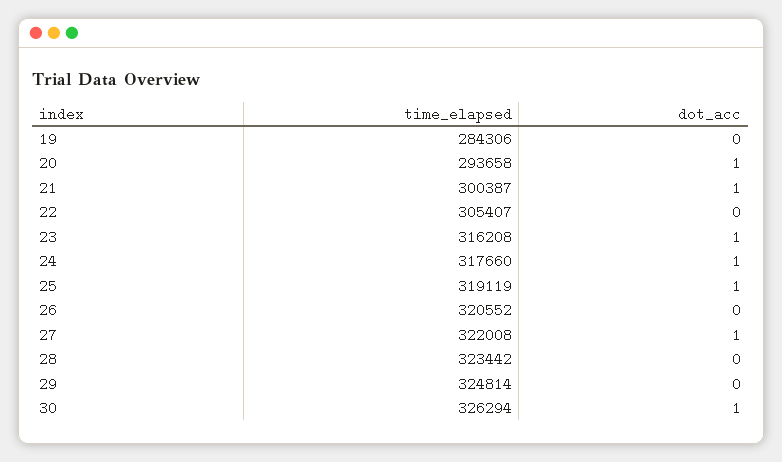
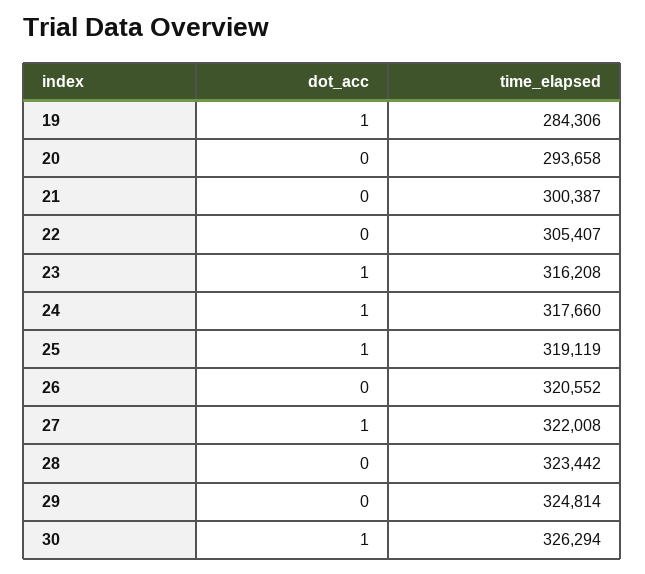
dot_acc, 19: 0 -> 1
dot_acc, 20: 1 -> 0
dot_acc, 21: 1 -> 0

